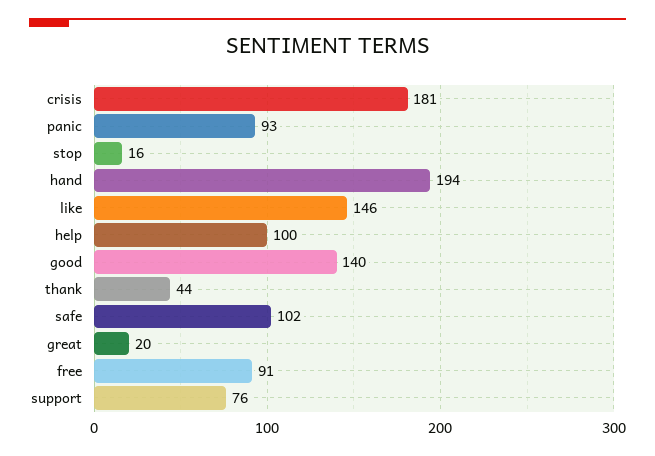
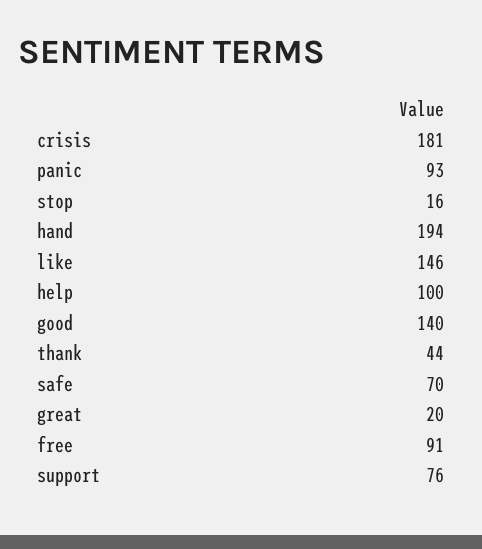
safe: 102 -> 70

